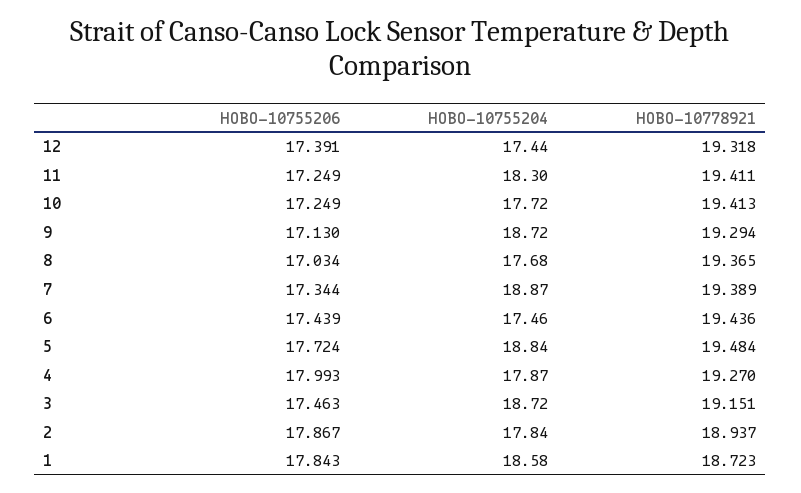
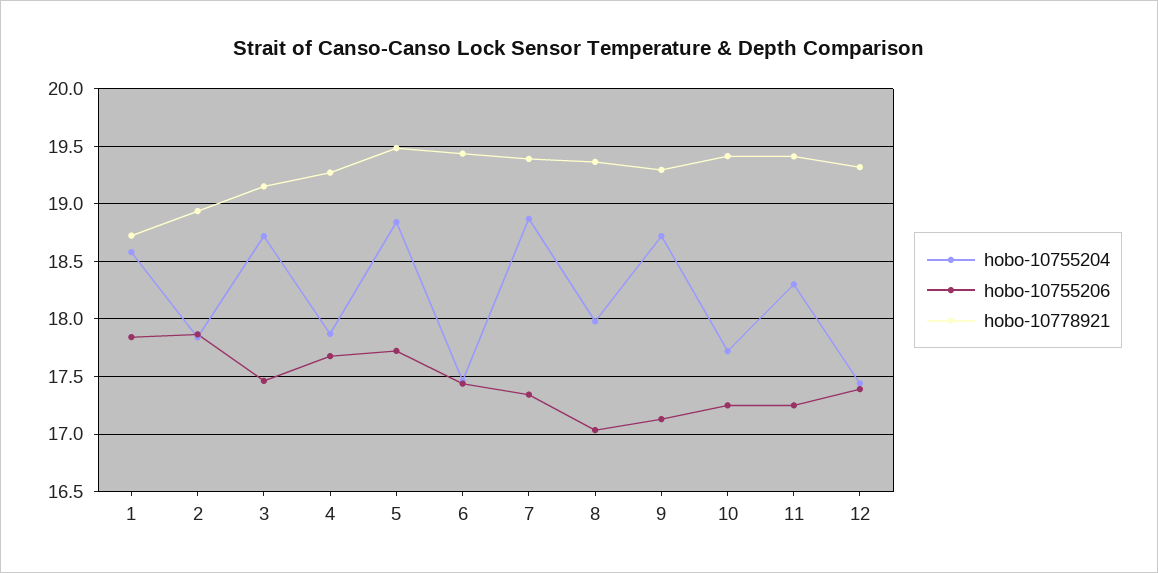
HOBO-10755204, 8: 17.68 -> 18
HOBO-10755206, 4: 17.993 -> 17.7

